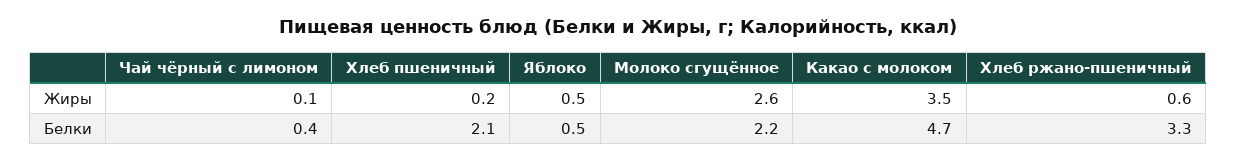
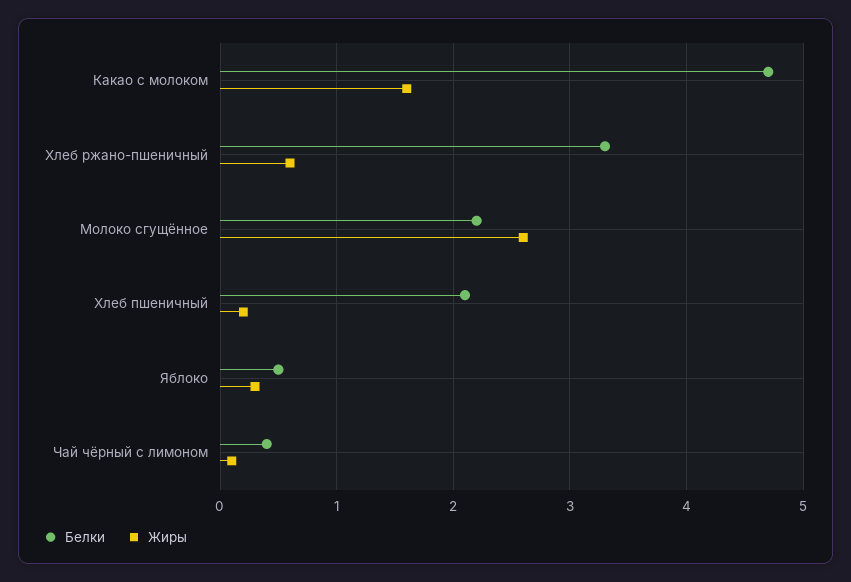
Жиры, Яблоко: 0.5 -> 0.3
Жиры, Какао с молоком: 3.5 -> 1.6

